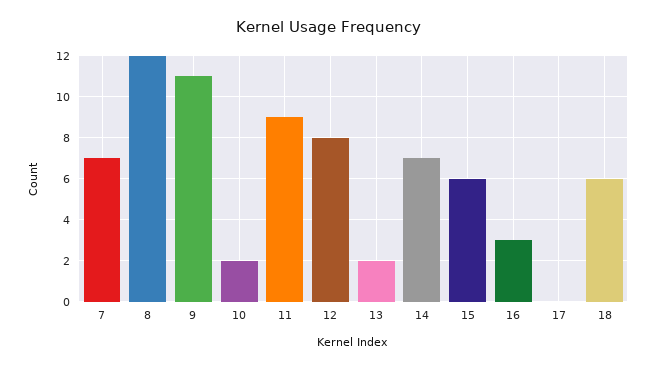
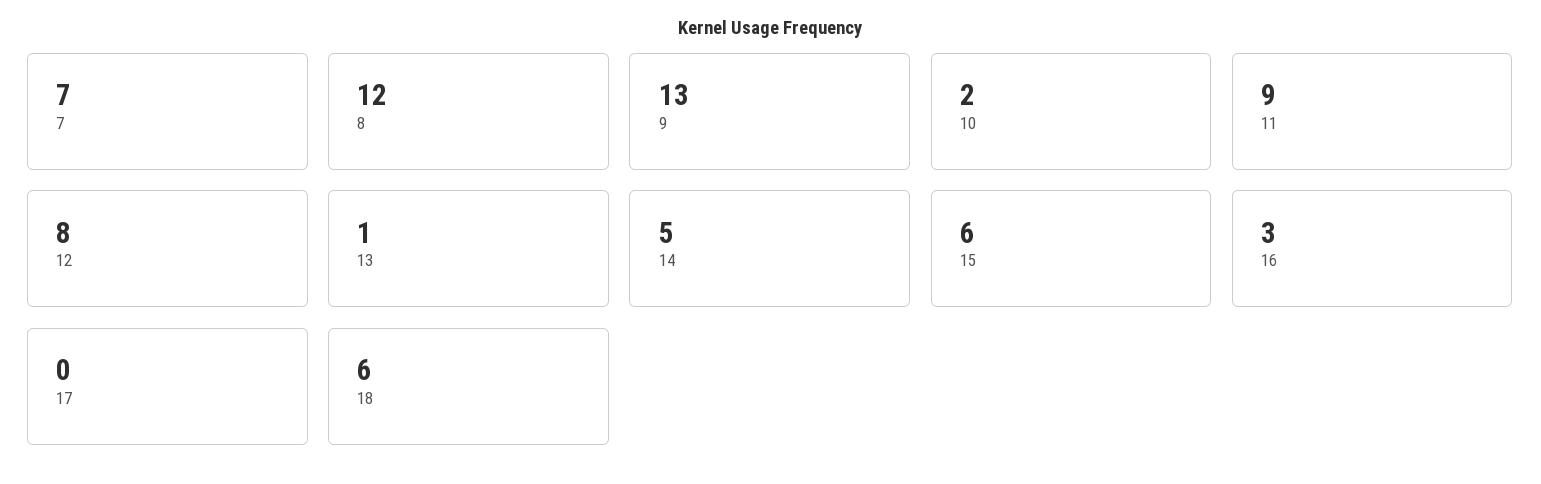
9: 11 -> 13
13: 2 -> 1
14: 7 -> 5

